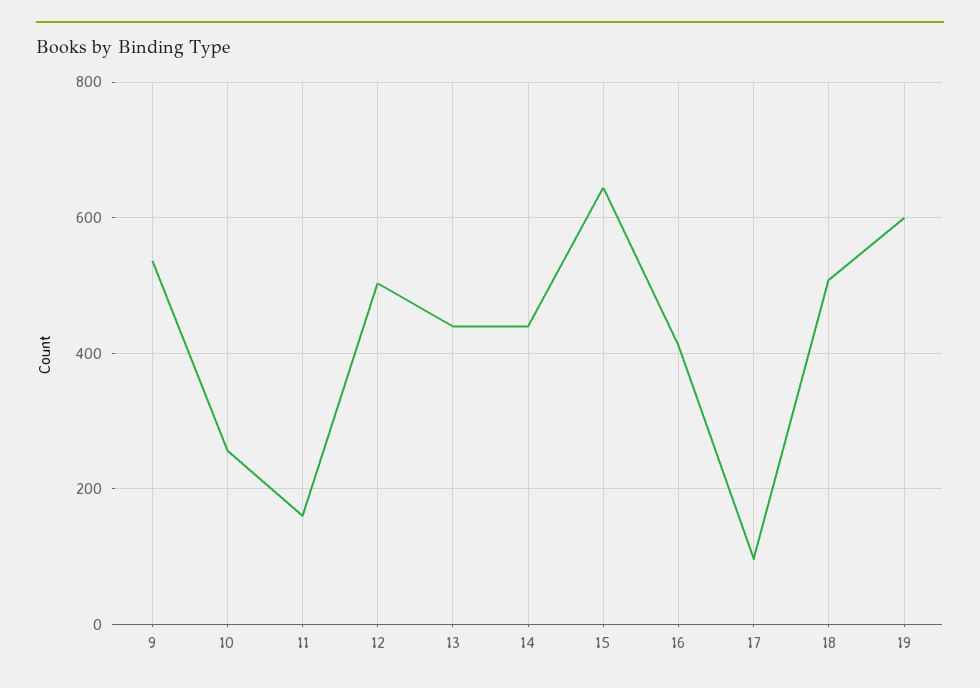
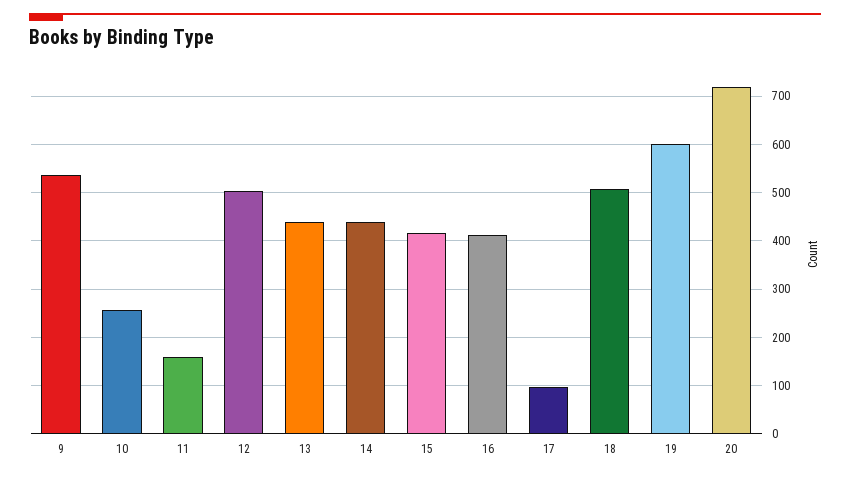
15: 640 -> 420
20: none -> 720

